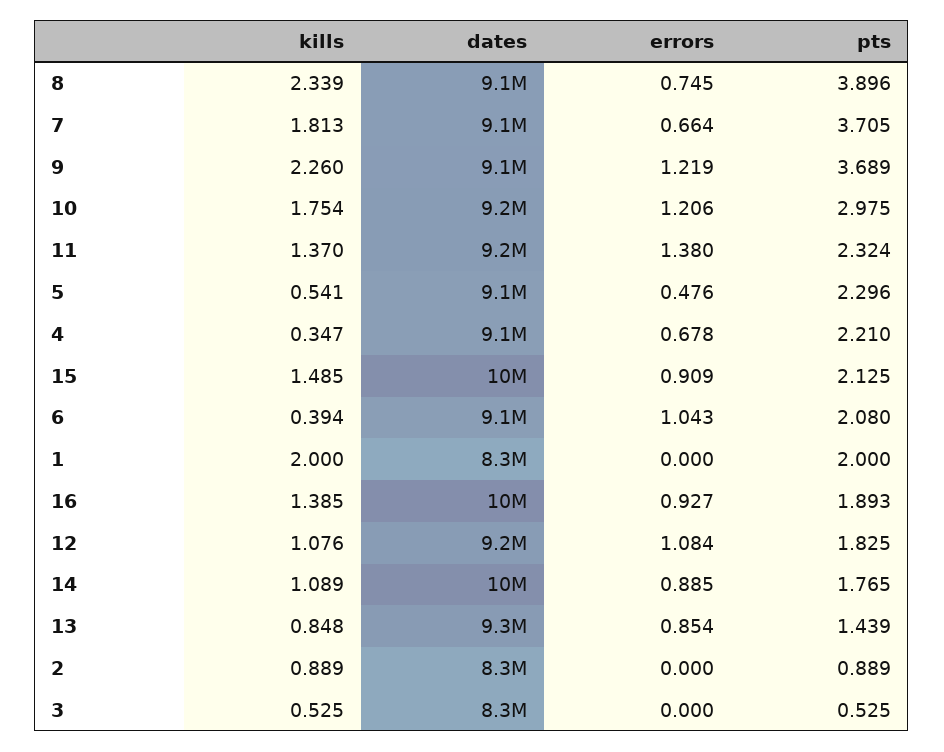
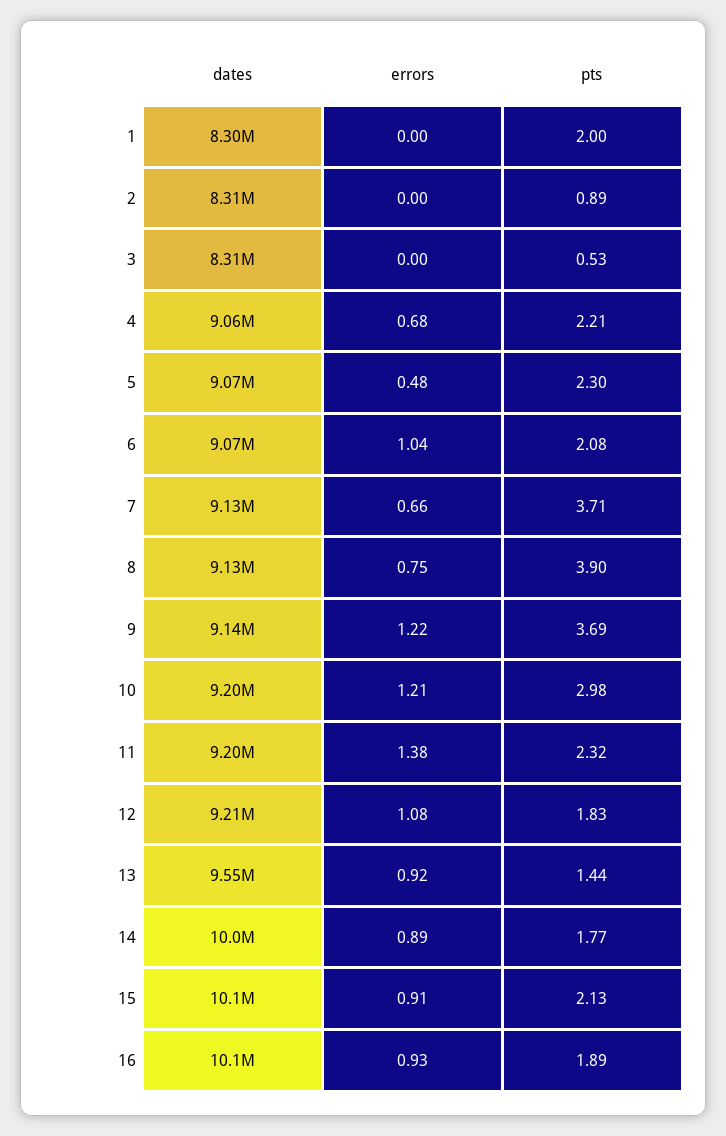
kills, 8: 2.339 -> none
kills, 7: 1.813 -> none
kills, 9: 2.26 -> none
kills, 10: 1.754 -> none
kills, 11: 1.37 -> none
kills, 5: 0.541 -> none
kills, 4: 0.347 -> none
kills, 15: 1.485 -> none
kills, 6: 0.394 -> none
kills, 1: 2 -> none
kills, 16: 1.385 -> none
kills, 12: 1.076 -> none
kills, 14: 1.089 -> none
kills, 13: 0.848 -> none
dates, 13: 9300000 -> 9550000
errors, 13: 0.854 -> 0.92
kills, 2: 0.889 -> none
kills, 3: 0.525 -> none

